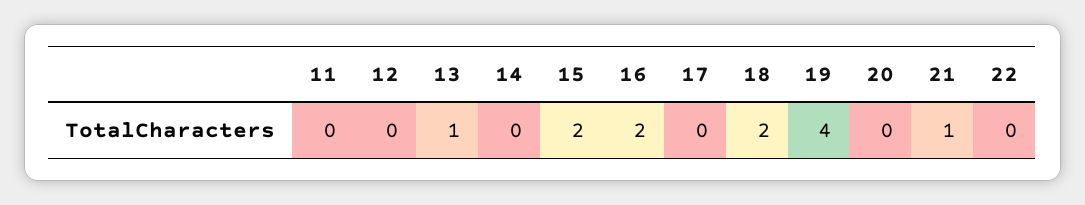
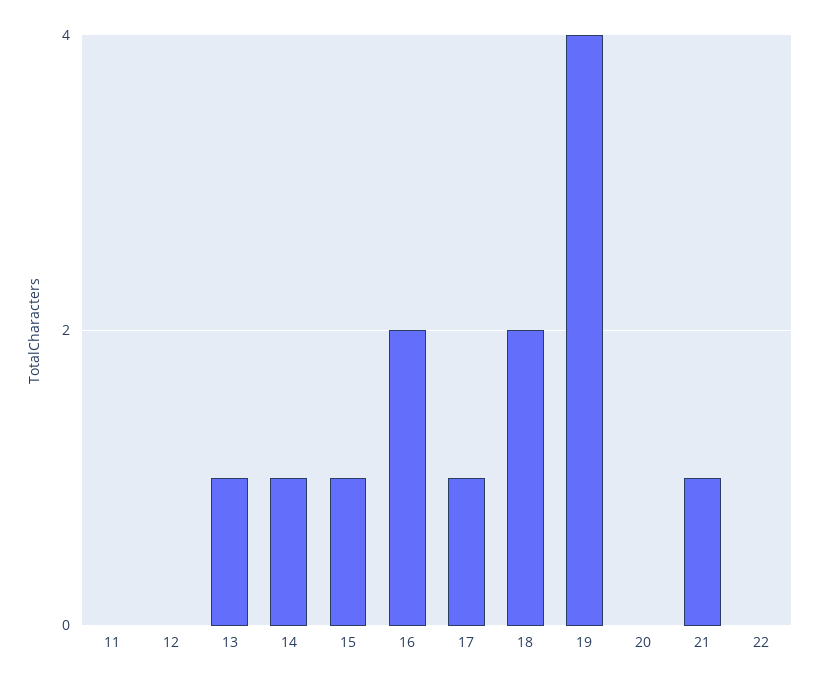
14: 0 -> 1
15: 2 -> 1
17: 0 -> 1

